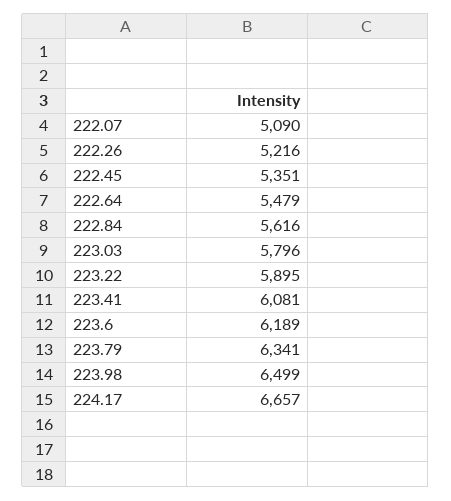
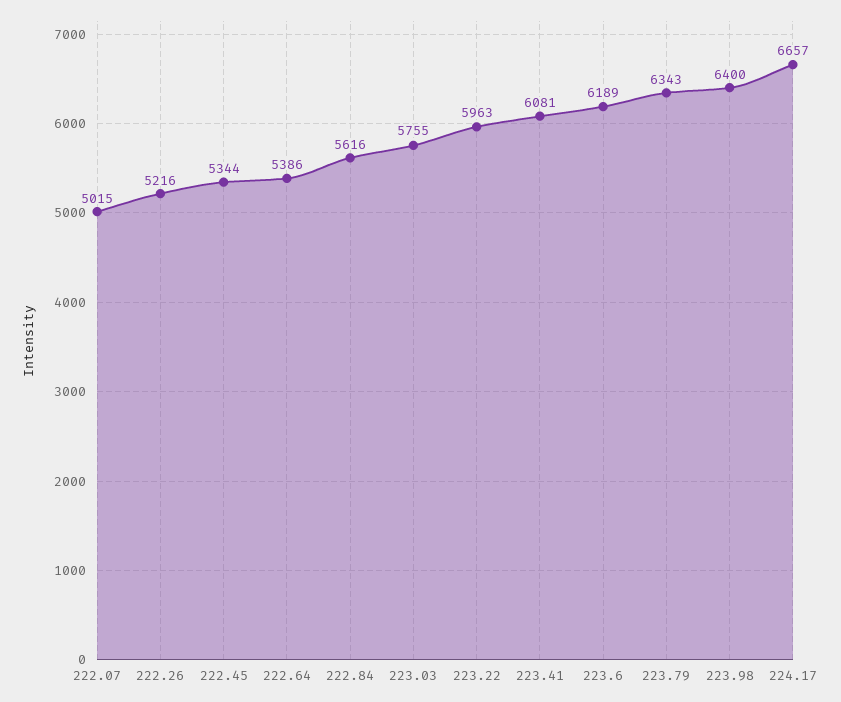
222.07: 5090 -> 5015
222.45: 5351 -> 5344
222.64: 5479 -> 5386
223.03: 5796 -> 5755
223.22: 5895 -> 5963
223.79: 6341 -> 6343
223.98: 6499 -> 6400

